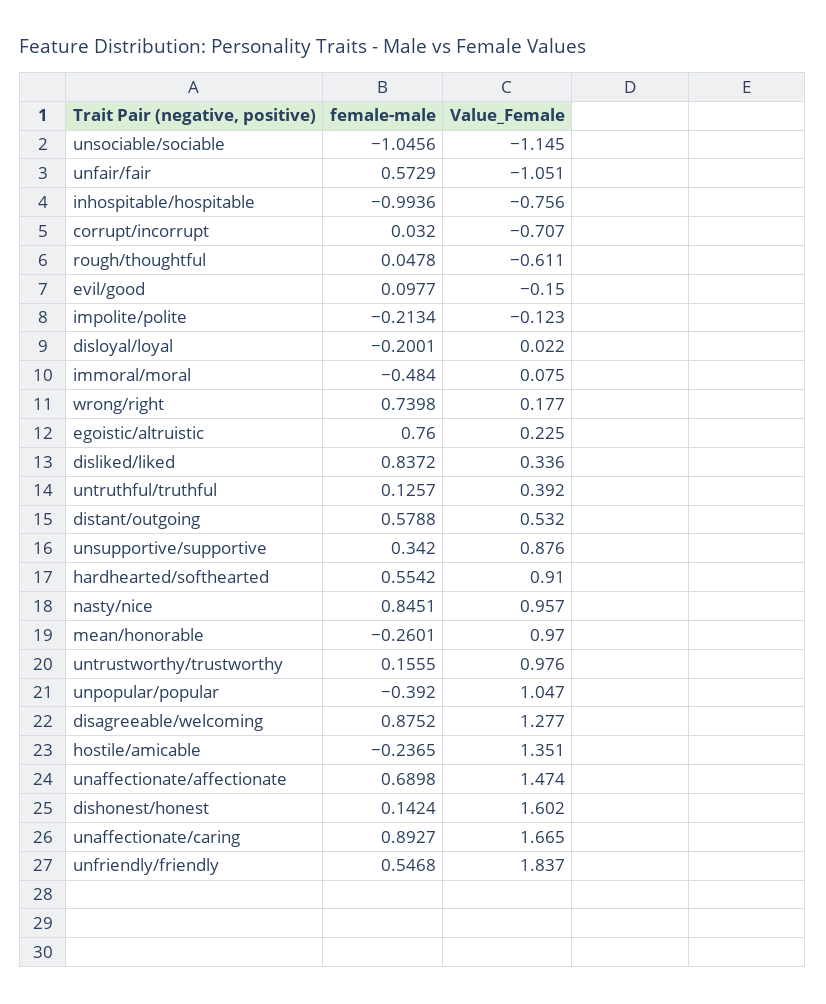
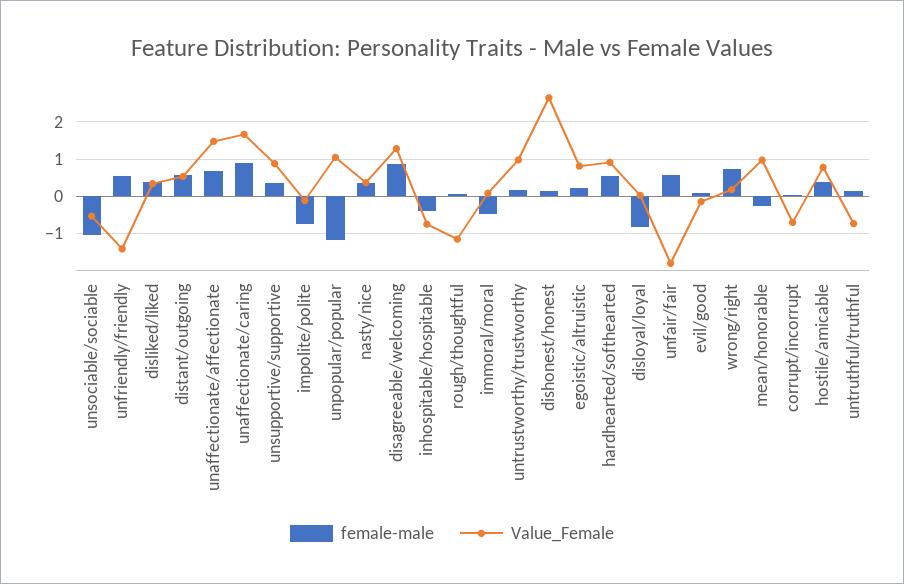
Value_Female, unsociable/sociable: -1.145 -> -0.6
Value_Female, unfair/fair: -1.051 -> -1.8
female-male, inhospitable/hospitable: -0.9936 -> -0.4
Value_Female, rough/thoughtful: -0.611 -> -1.2
female-male, impolite/polite: -0.2134 -> -0.8
female-male, disloyal/loyal: -0.2001 -> -0.8
female-male, egoistic/altruistic: 0.76 -> 0.2
Value_Female, egoistic/altruistic: 0.225 -> 0.8
female-male, disliked/liked: 0.8372 -> 0.4
Value_Female, untruthful/truthful: 0.392 -> -0.8
female-male, nasty/nice: 0.8451 -> 0.4
Value_Female, nasty/nice: 0.957 -> 0.4
female-male, unpopular/popular: -0.392 -> -1.2
female-male, hostile/amicable: -0.2365 -> 0.4
Value_Female, hostile/amicable: 1.351 -> 0.8
Value_Female, dishonest/honest: 1.602 -> 2.6
Value_Female, unfriendly/friendly: 1.837 -> -1.4

